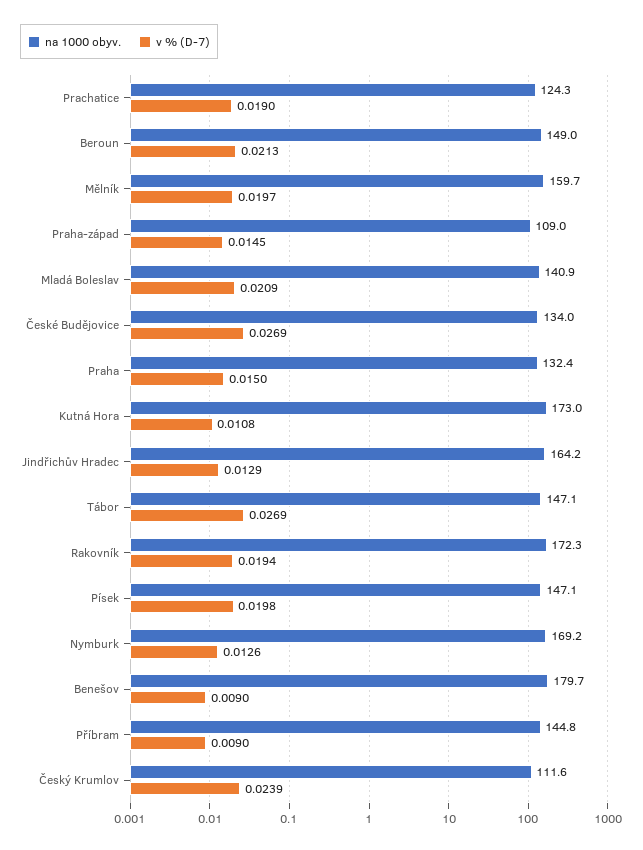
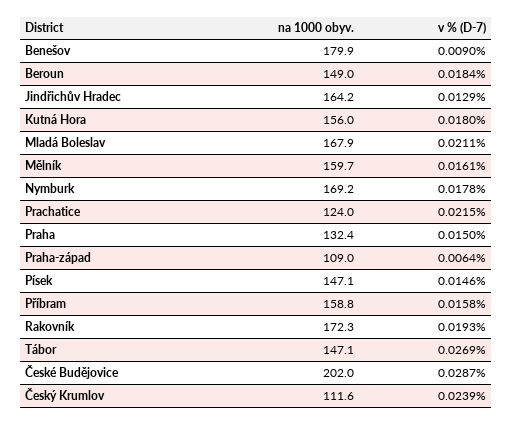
na 1000 obyv., Prachatice: 124.3 -> 124
v % (D-7), Prachatice: 0.019 -> 0.0215
v % (D-7), Beroun: 0.0213 -> 0.0184
v % (D-7), Mělník: 0.0197 -> 0.0161
v % (D-7), Praha-západ: 0.0145 -> 0.0064
na 1000 obyv., Mladá Boleslav: 140.9 -> 167.9
v % (D-7), Mladá Boleslav: 0.0209 -> 0.0211
na 1000 obyv., České Budějovice: 134 -> 202
v % (D-7), České Budějovice: 0.0269 -> 0.0287
na 1000 obyv., Kutná Hora: 173 -> 156
v % (D-7), Kutná Hora: 0.0108 -> 0.018
v % (D-7), Rakovník: 0.0194 -> 0.0193
v % (D-7), Písek: 0.0198 -> 0.0146
v % (D-7), Nymburk: 0.0126 -> 0.0178
na 1000 obyv., Benešov: 179.7 -> 179.9
na 1000 obyv., Příbram: 144.8 -> 158.8
v % (D-7), Příbram: 0.009 -> 0.0158

